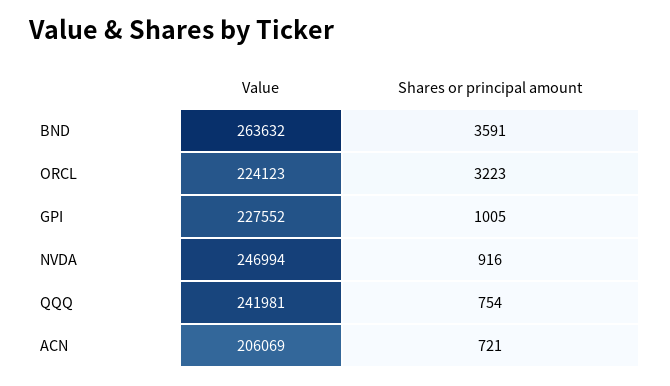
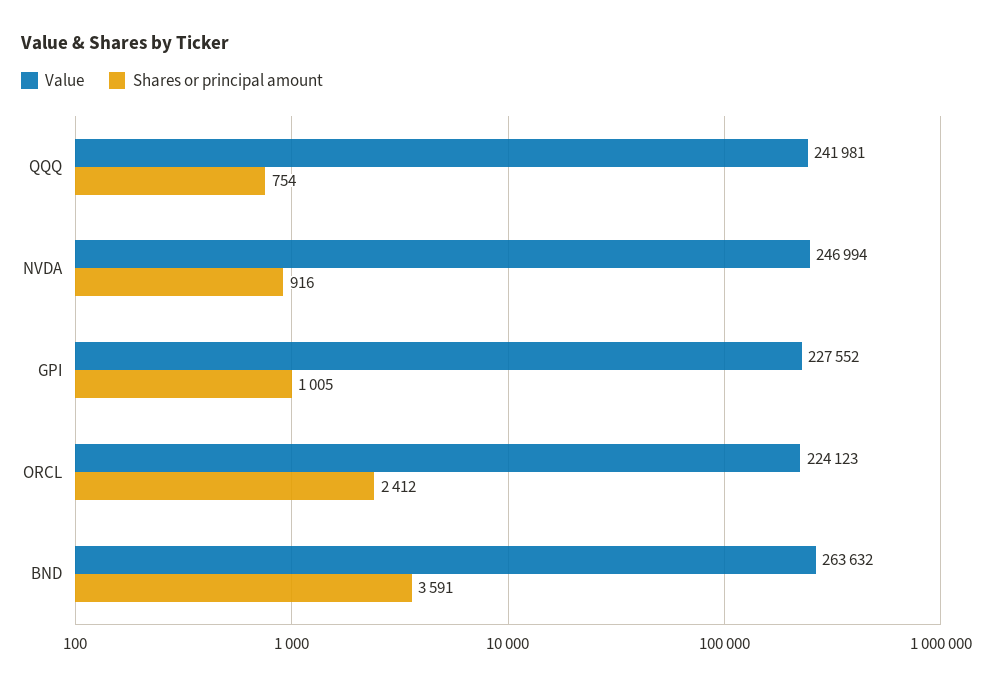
Shares or principal amount, ORCL: 3223 -> 2412
Value, ACN: 206069 -> none
Shares or principal amount, ACN: 721 -> none

